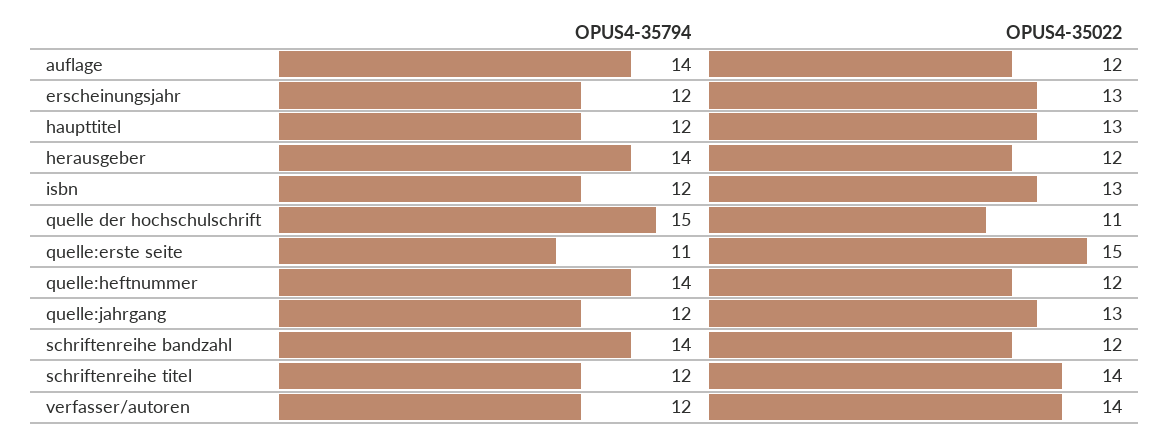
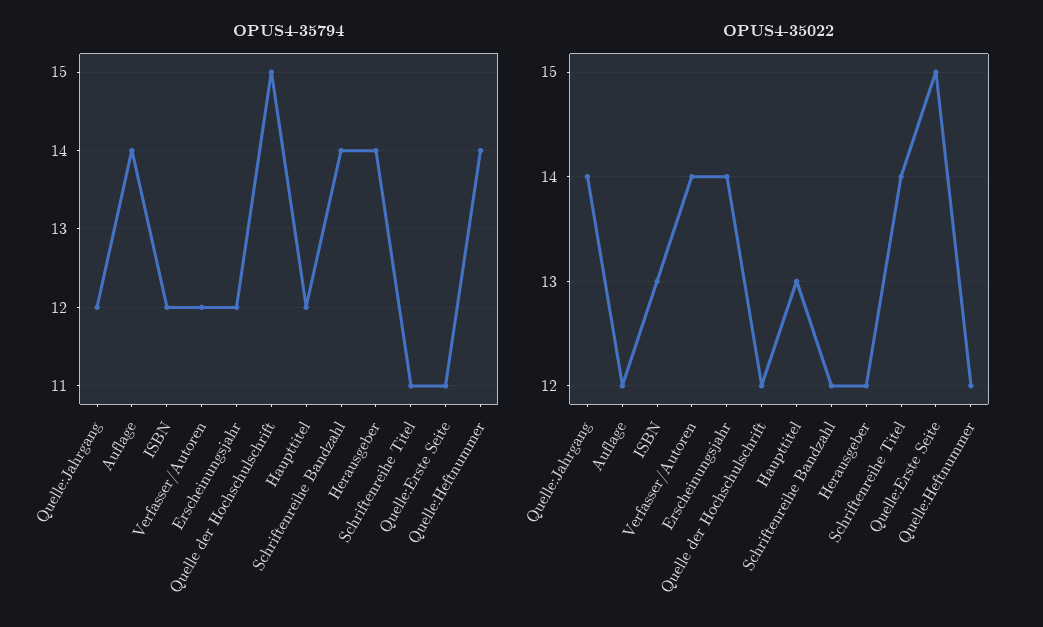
OPUS4-35022, erscheinungsjahr: 13 -> 14
OPUS4-35022, quelle der hochschulschrift: 11 -> 12
OPUS4-35022, quelle:jahrgang: 13 -> 14
OPUS4-35794, schriftenreihe titel: 12 -> 11

